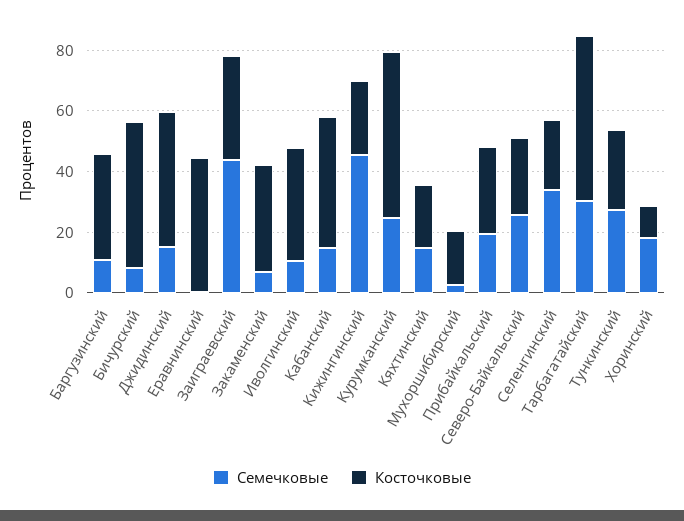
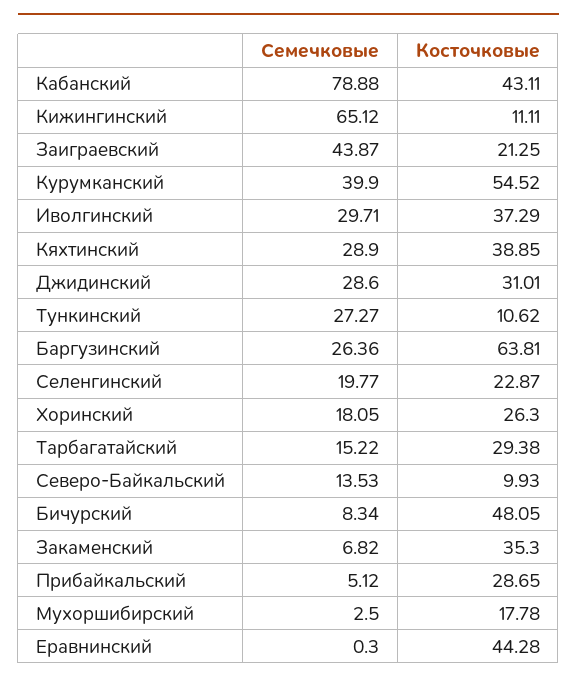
Семечковые, Баргузинский: 10 -> 26.36
Косточковые, Баргузинский: 35 -> 63.81
Семечковые, Джидинский: 15 -> 28.6
Косточковые, Джидинский: 45 -> 31.01
Косточковые, Заиграевский: 35 -> 21.25
Семечковые, Иволгинский: 10 -> 29.71
Семечковые, Кабанский: 15 -> 78.88
Семечковые, Кижингинский: 45 -> 65.12
Косточковые, Кижингинский: 25 -> 11.11
Семечковые, Курумканский: 25 -> 39.9
Семечковые, Кяхтинский: 15 -> 28.9
Косточковые, Кяхтинский: 20 -> 38.85
Семечковые, Прибайкальский: 20 -> 5.12
Семечковые, Северо-Байкальский: 25 -> 13.53
Косточковые, Северо-Байкальский: 25 -> 9.93
Семечковые, Селенгинский: 35 -> 19.77
Семечковые, Тарбагатайский: 30 -> 15.22
Косточковые, Тарбагатайский: 55 -> 29.38
Косточковые, Тункинский: 25 -> 10.62
Косточковые, Хоринский: 10 -> 26.3

